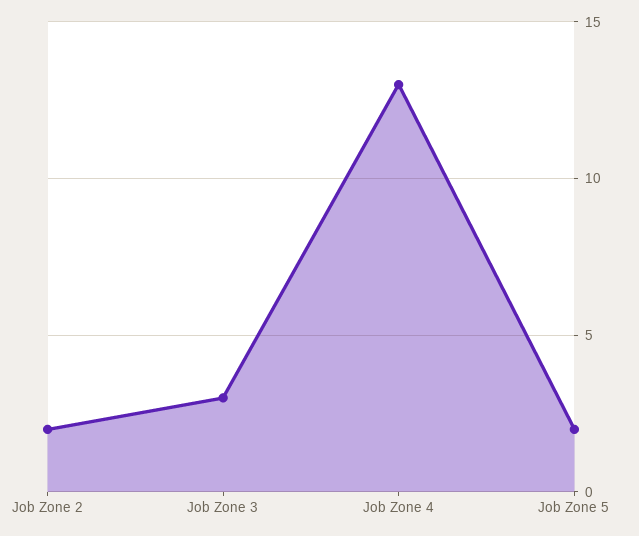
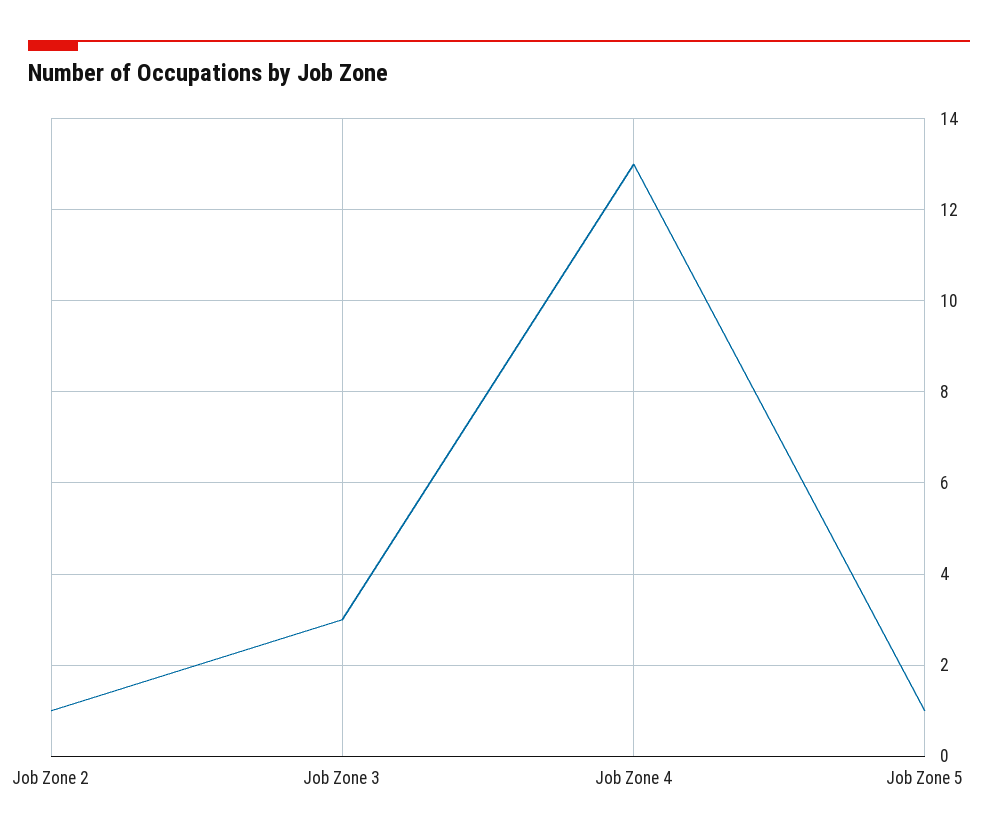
Job Zone 2: 2 -> 1
Job Zone 5: 2 -> 1

